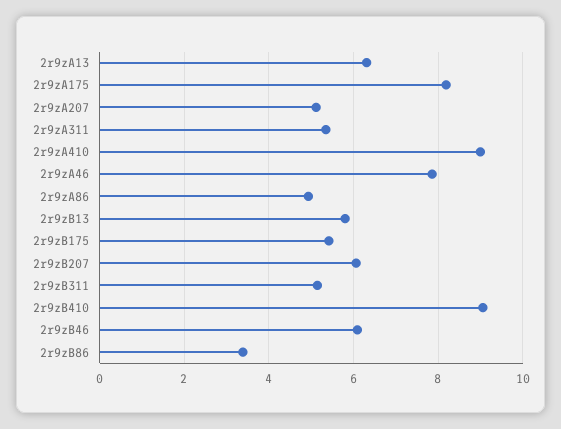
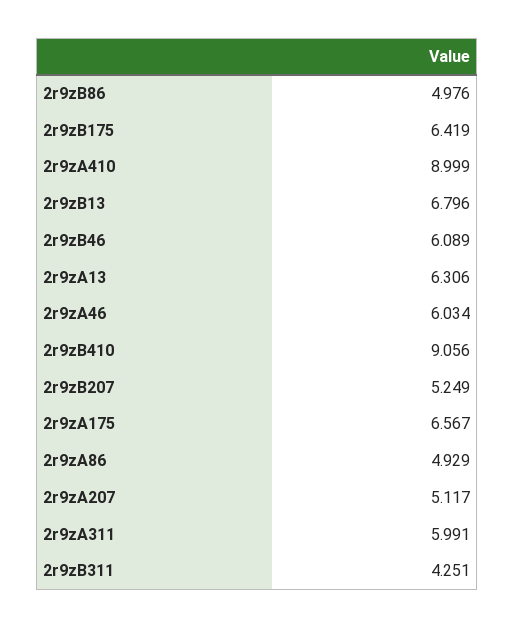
2r9zA175: 8.2 -> 6.567
2r9zA311: 5.4 -> 5.991
2r9zA46: 7.8 -> 6.034
2r9zB13: 5.8 -> 6.796
2r9zB175: 5.4 -> 6.419
2r9zB207: 6 -> 5.249
2r9zB311: 5.2 -> 4.251
2r9zB86: 3.4 -> 4.976

